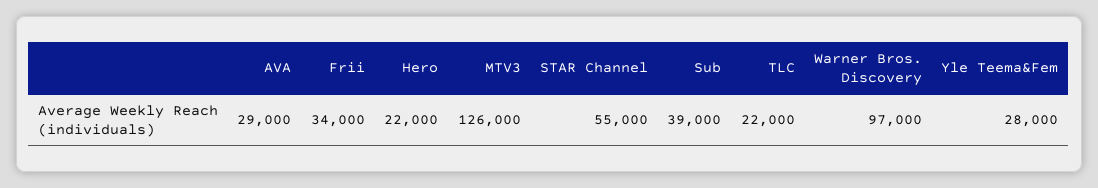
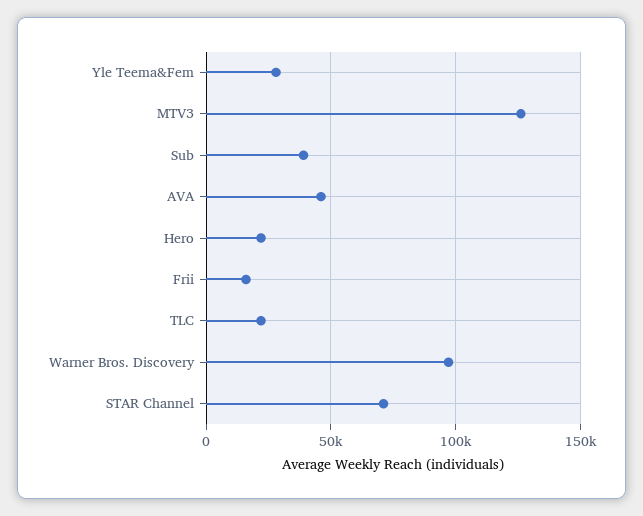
AVA: 29000 -> 45000
Frii: 34000 -> 15000
STAR Channel: 55000 -> 70000

